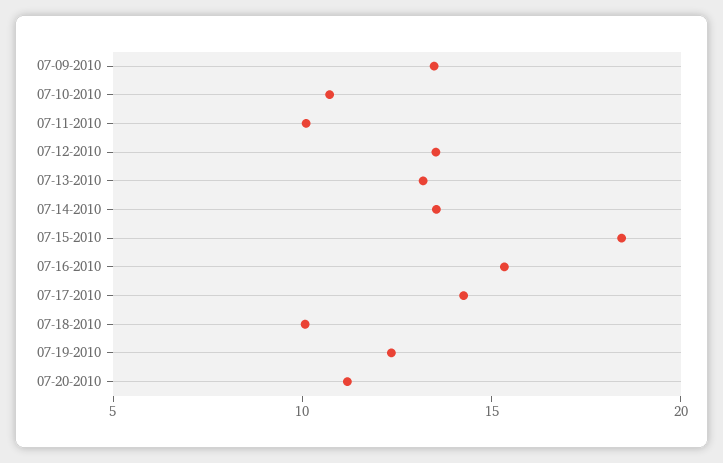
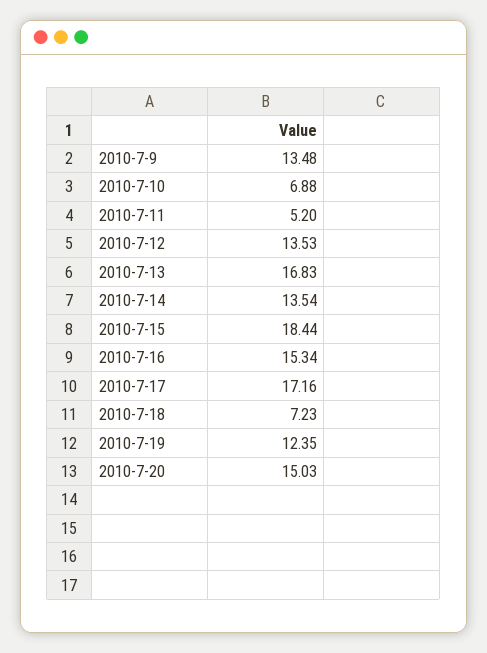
07-10-2010: 11 -> 6.88
07-11-2010: 10 -> 5.2
07-13-2010: 13 -> 16.83
07-17-2010: 14 -> 17.16
07-18-2010: 10 -> 7.23
07-20-2010: 11 -> 15.03

